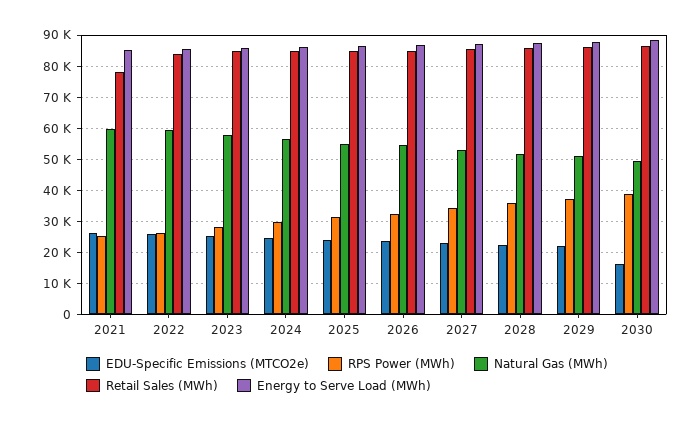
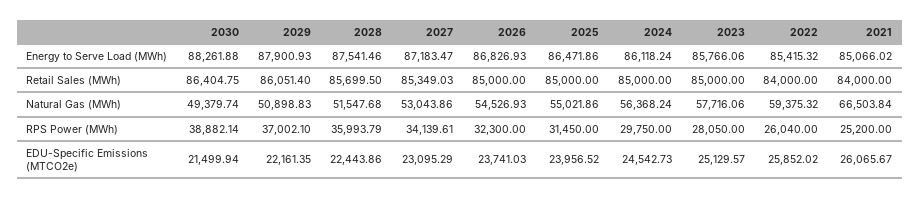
Natural Gas (MWh), 2021: 60000 -> 66503.84
Retail Sales (MWh), 2021: 78000 -> 84000
EDU-Specific Emissions (MTCO2e), 2030: 16000 -> 21499.94

